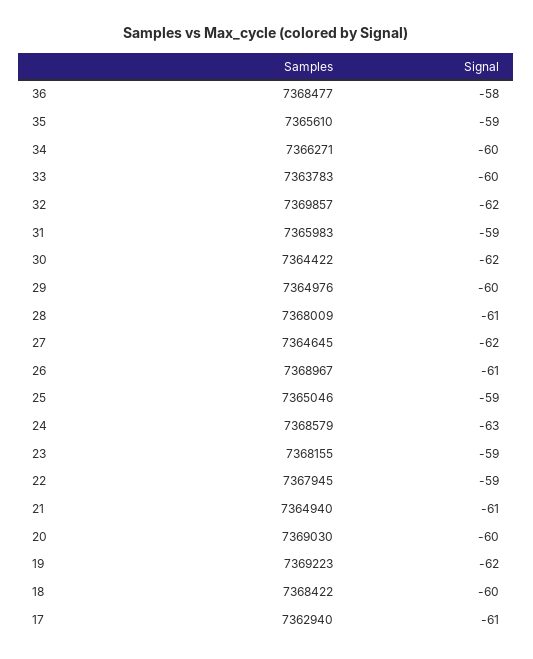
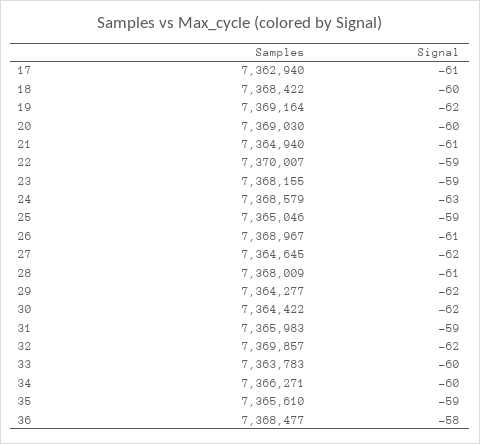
Samples, 29: 7364976 -> 7364277
Signal, 29: -60 -> -62
Samples, 22: 7367945 -> 7370007
Samples, 19: 7369223 -> 7369164

